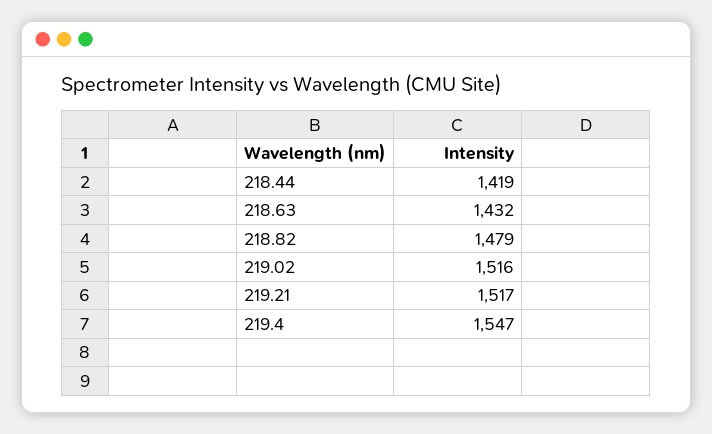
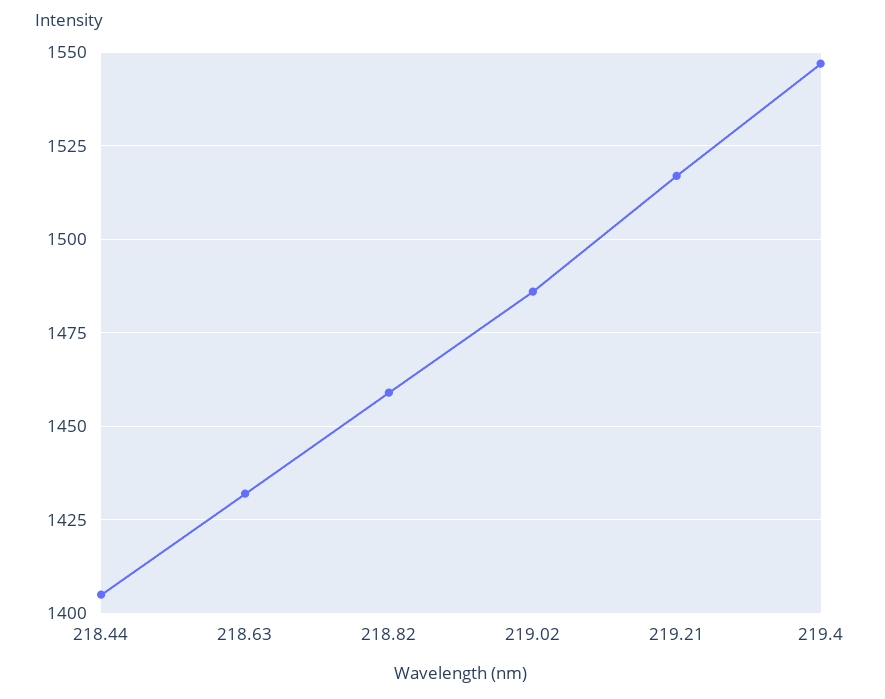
218.44: 1419 -> 1405
218.82: 1479 -> 1460
219.02: 1516 -> 1485

